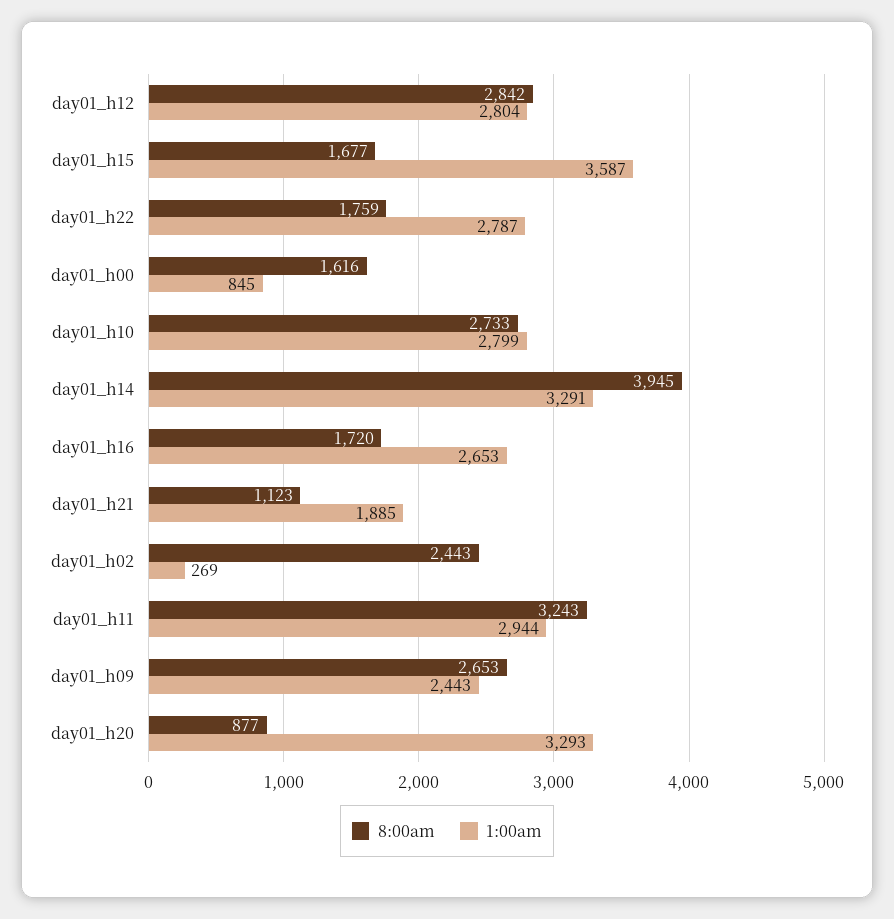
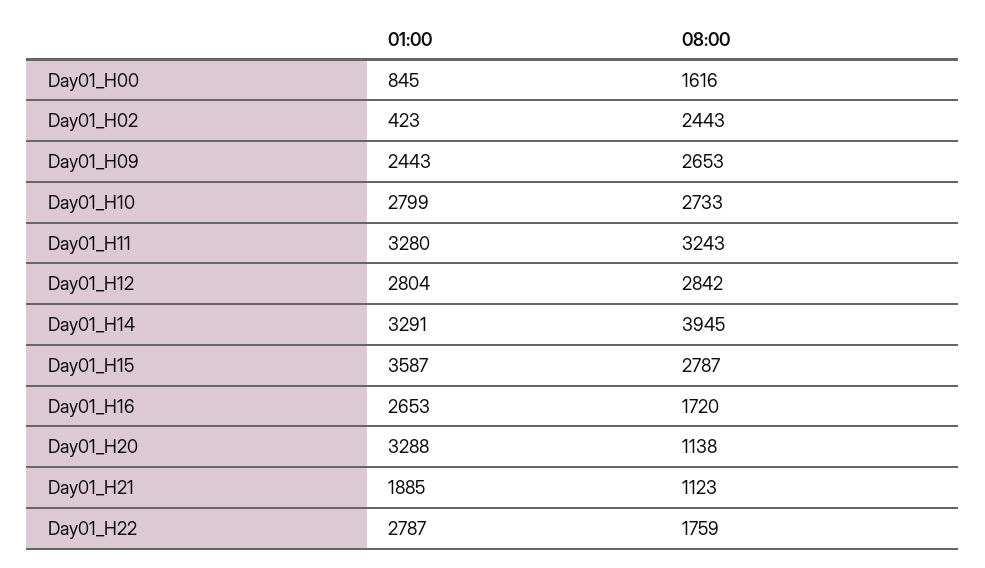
8:00am, day01_h15: 1677 -> 2787
1:00am, day01_h02: 269 -> 423
1:00am, day01_h11: 2944 -> 3280
8:00am, day01_h20: 877 -> 1138
1:00am, day01_h20: 3293 -> 3288

